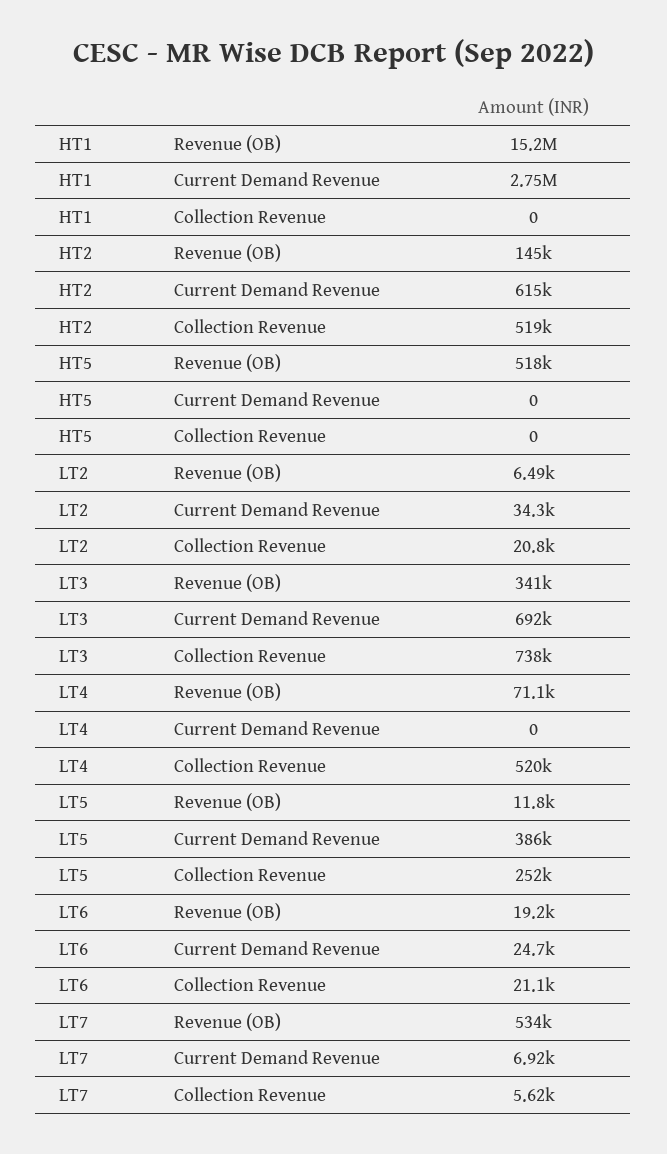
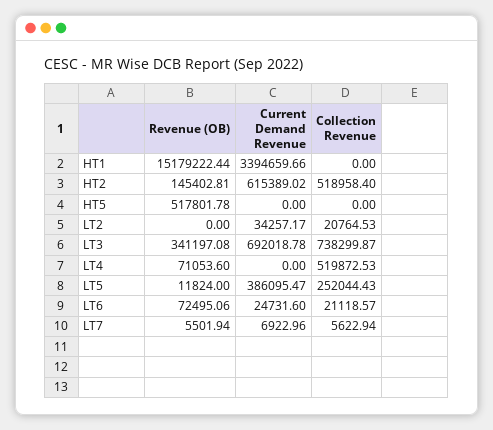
HT1, Current Demand Revenue: 2750000 -> 3394659.66
LT2, Revenue (OB): 6490 -> 0
LT6, Revenue (OB): 19200 -> 72495.06
LT7, Revenue (OB): 534000 -> 5501.94

